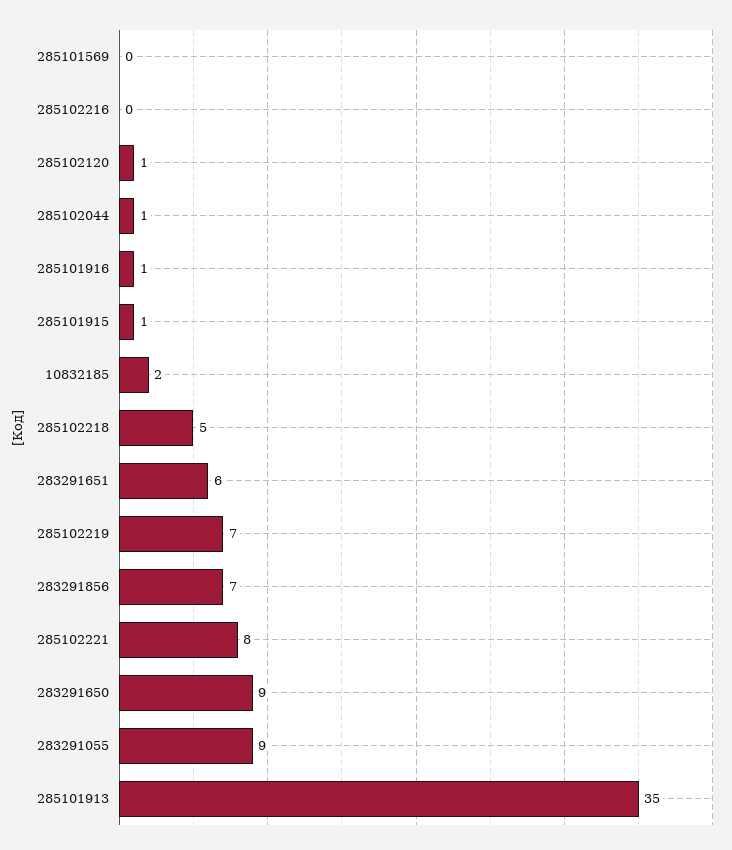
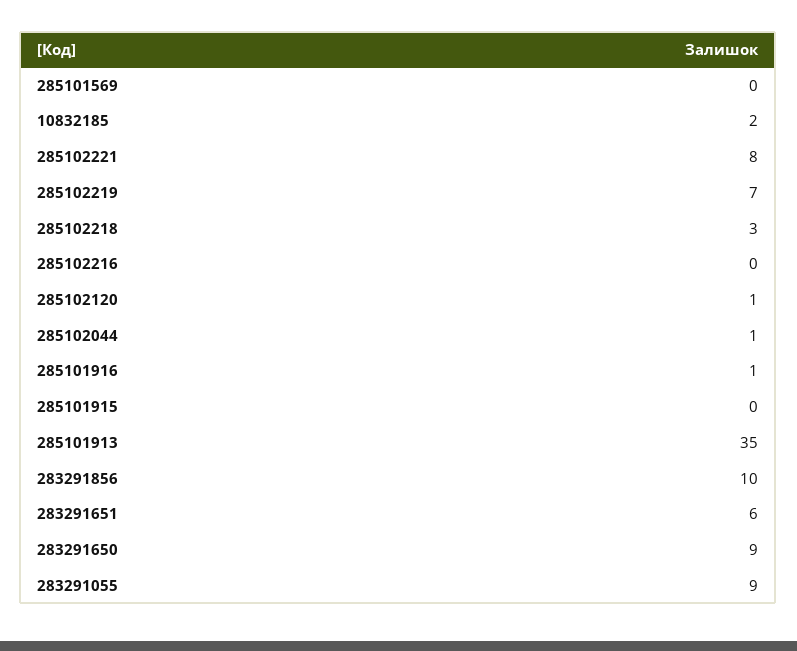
285101915: 1 -> 0
285102218: 5 -> 3
283291856: 7 -> 10

